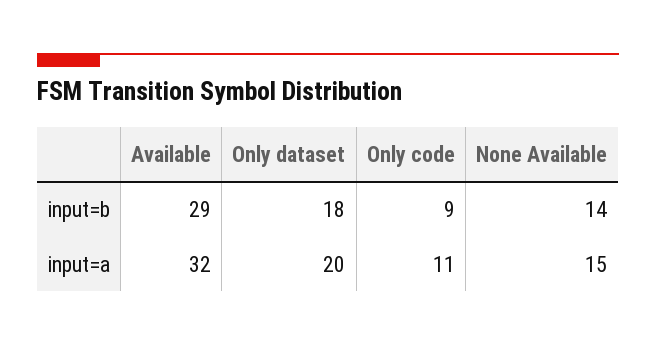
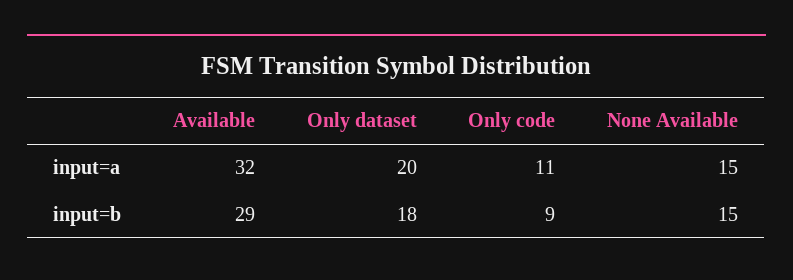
None Available, input=b: 14 -> 15

